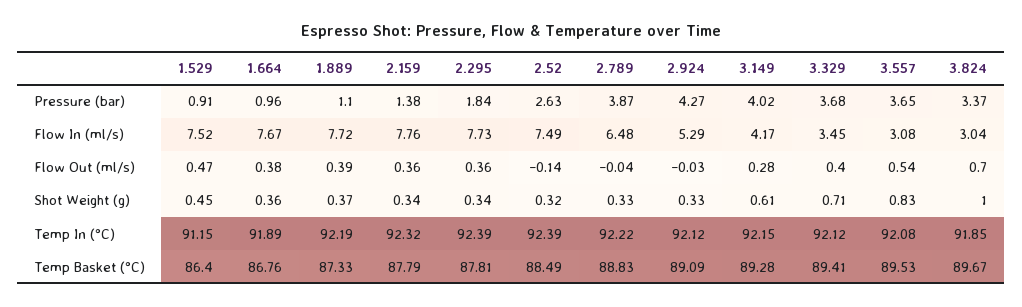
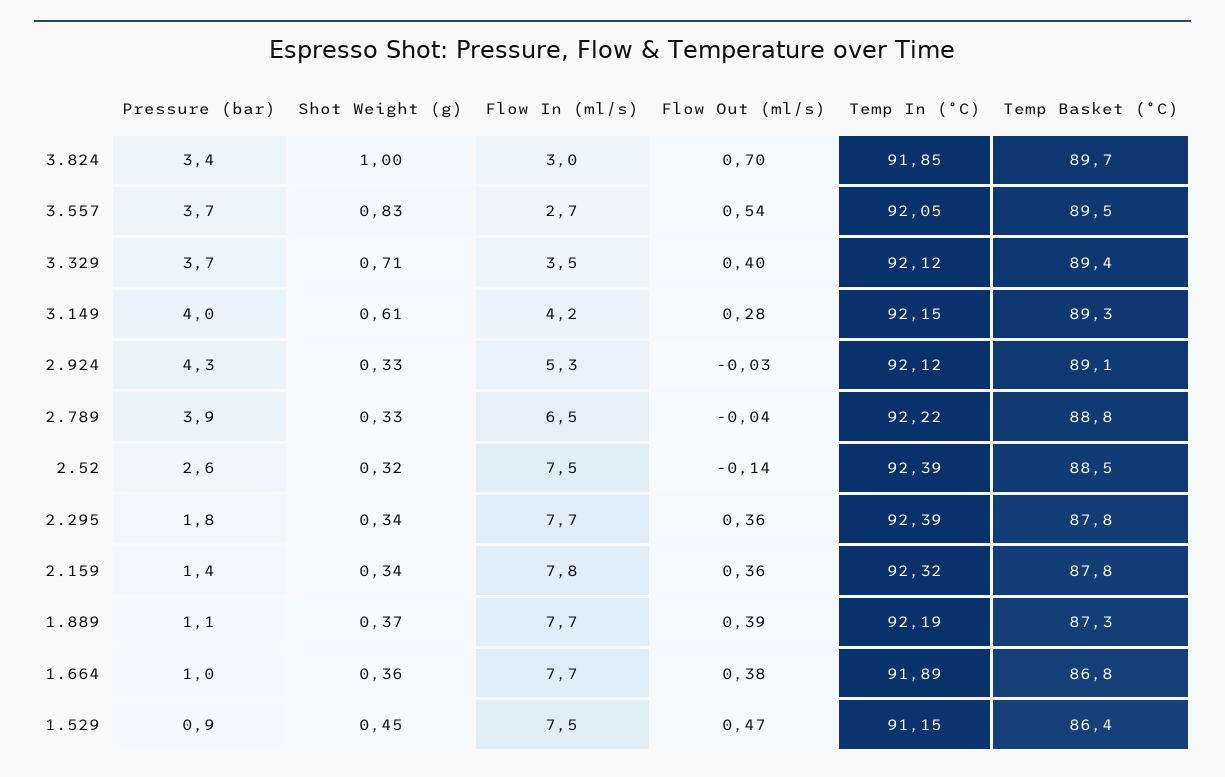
3.557, Flow In (ml/s): 3.08 -> 2.7
3.557, Temp In (°C): 92.08 -> 92.05

